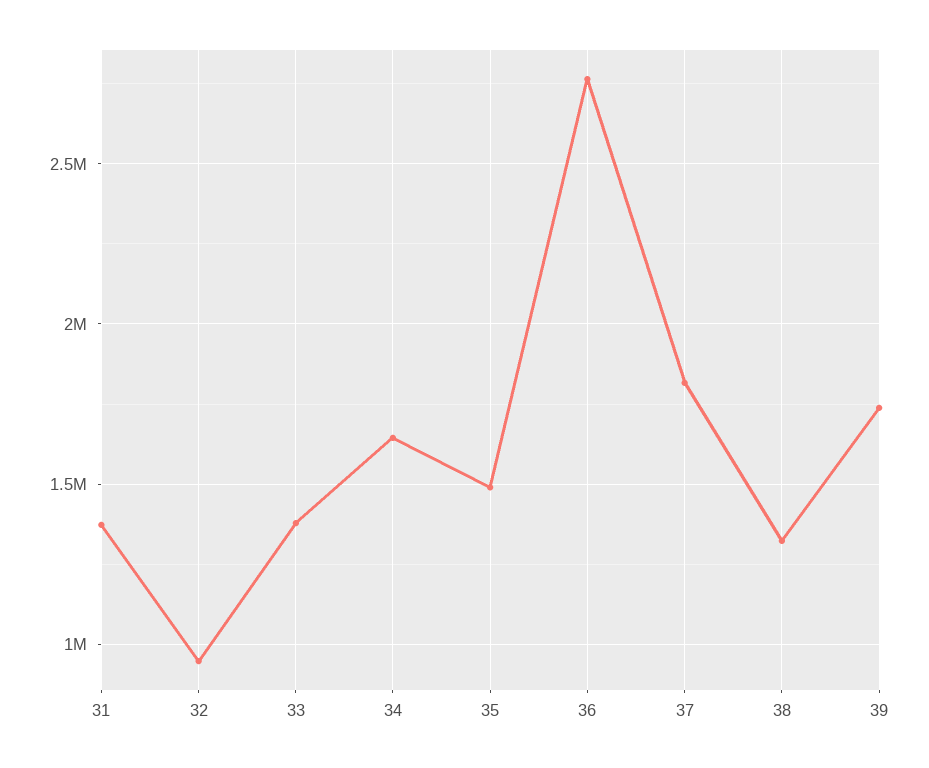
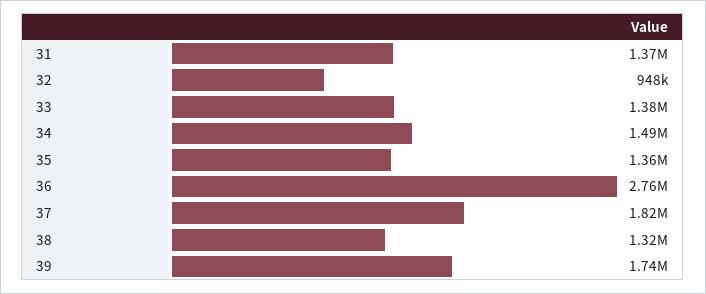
34: 1650000 -> 1490000
35: 1500000 -> 1360000

